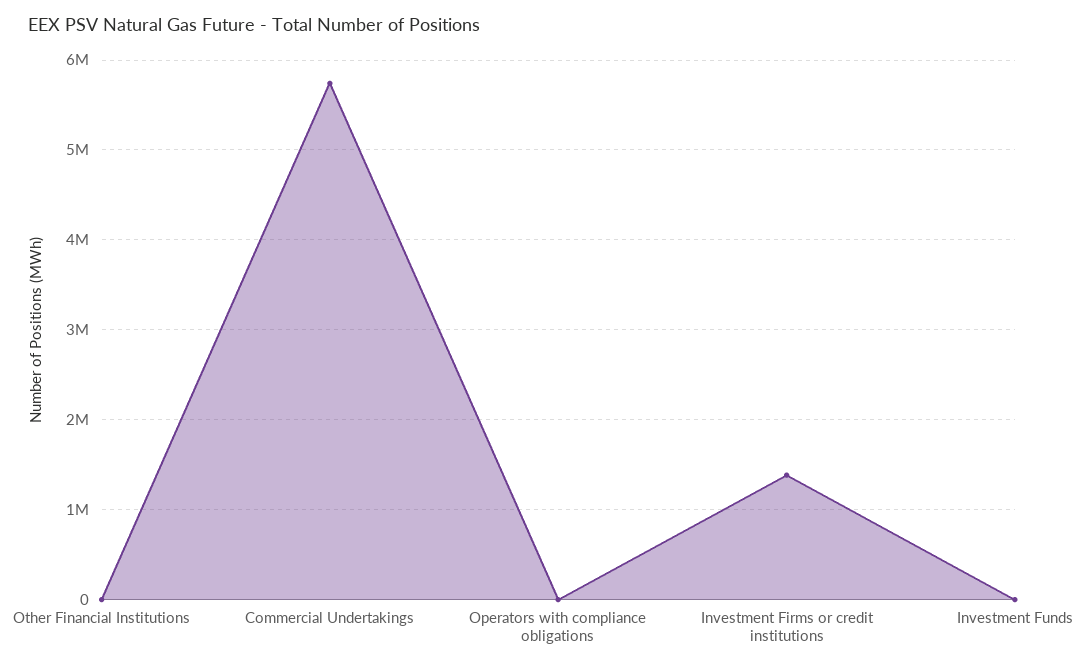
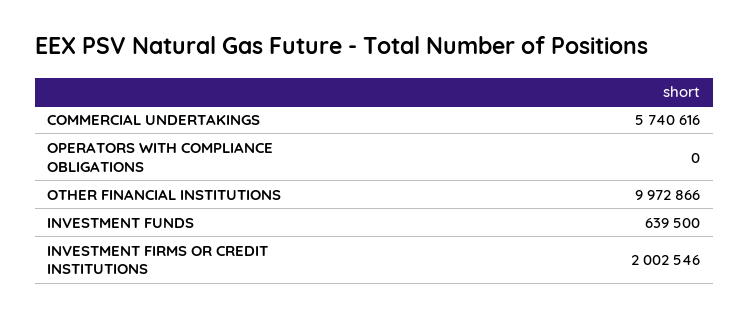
Other Financial Institutions: 0 -> 9972866
Investment Firms or credit institutions: 1400000 -> 2002546
Investment Funds: 0 -> 639500

